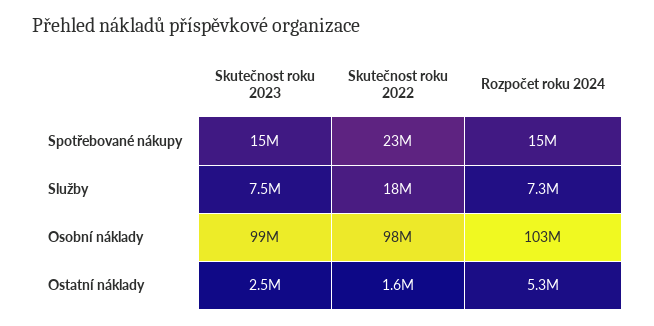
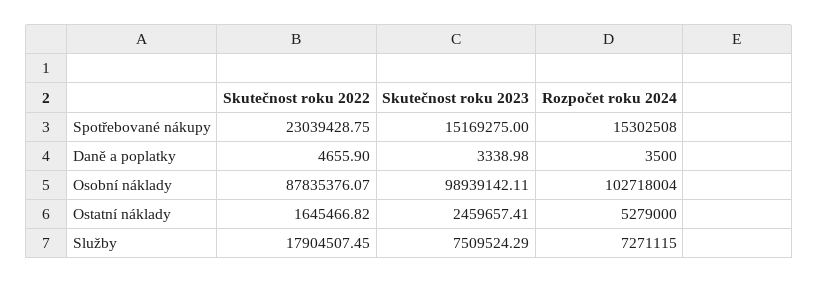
Skutečnost roku 2022, Osobní náklady: 98000000 -> 87835376.07
Skutečnost roku 2022, Daně a poplatky: none -> 4655.9
Skutečnost roku 2023, Daně a poplatky: none -> 3338.98
Rozpočet roku 2024, Daně a poplatky: none -> 3500

